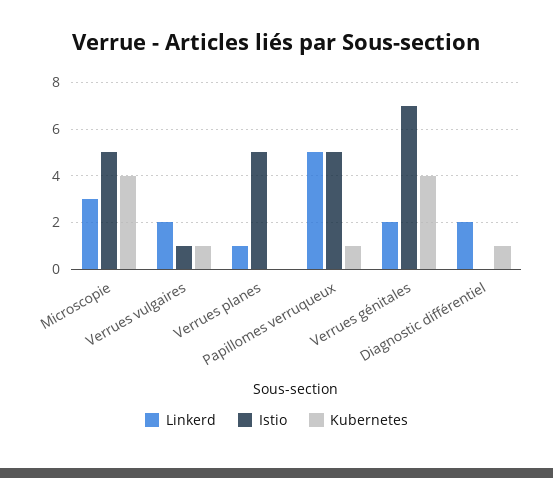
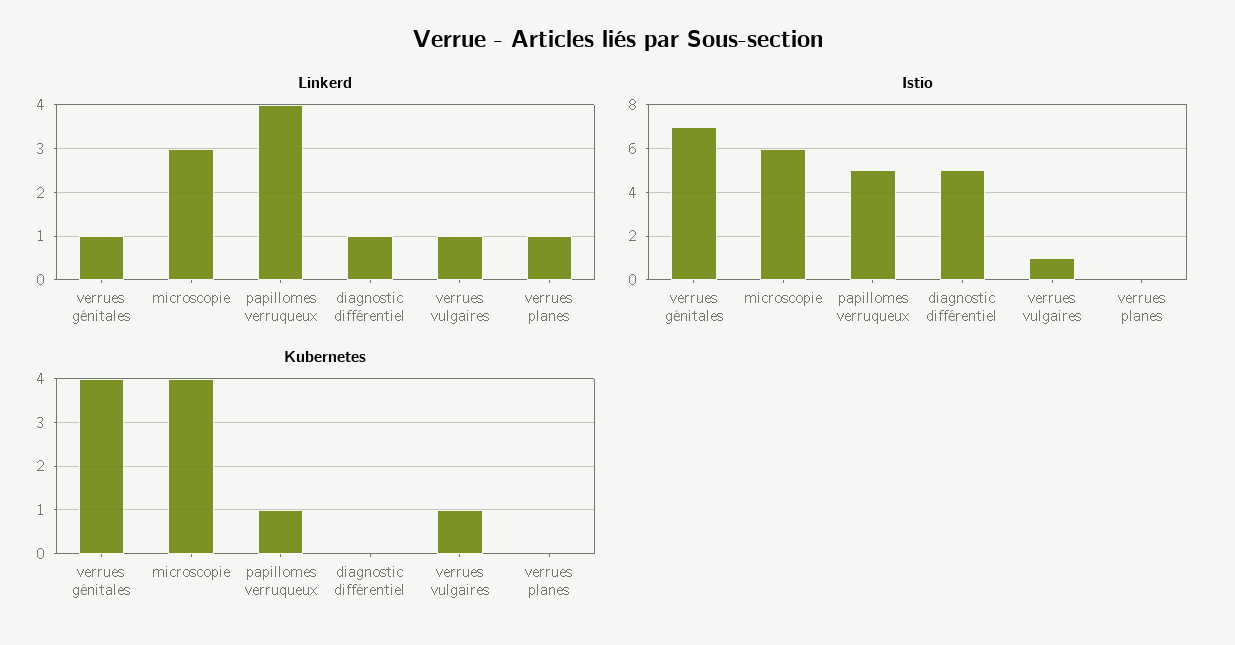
Istio, Microscopie: 5 -> 6
Linkerd, Verrues vulgaires: 2 -> 1
Istio, Verrues planes: 5 -> 0
Linkerd, Papillomes verruqueux: 5 -> 4
Linkerd, Verrues génitales: 2 -> 1
Linkerd, Diagnostic différentiel: 2 -> 1
Istio, Diagnostic différentiel: 0 -> 5
Kubernetes, Diagnostic différentiel: 1 -> 0

